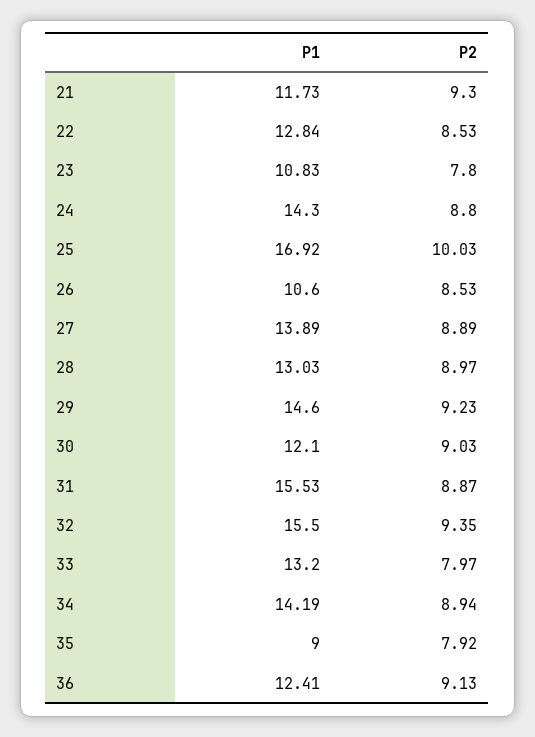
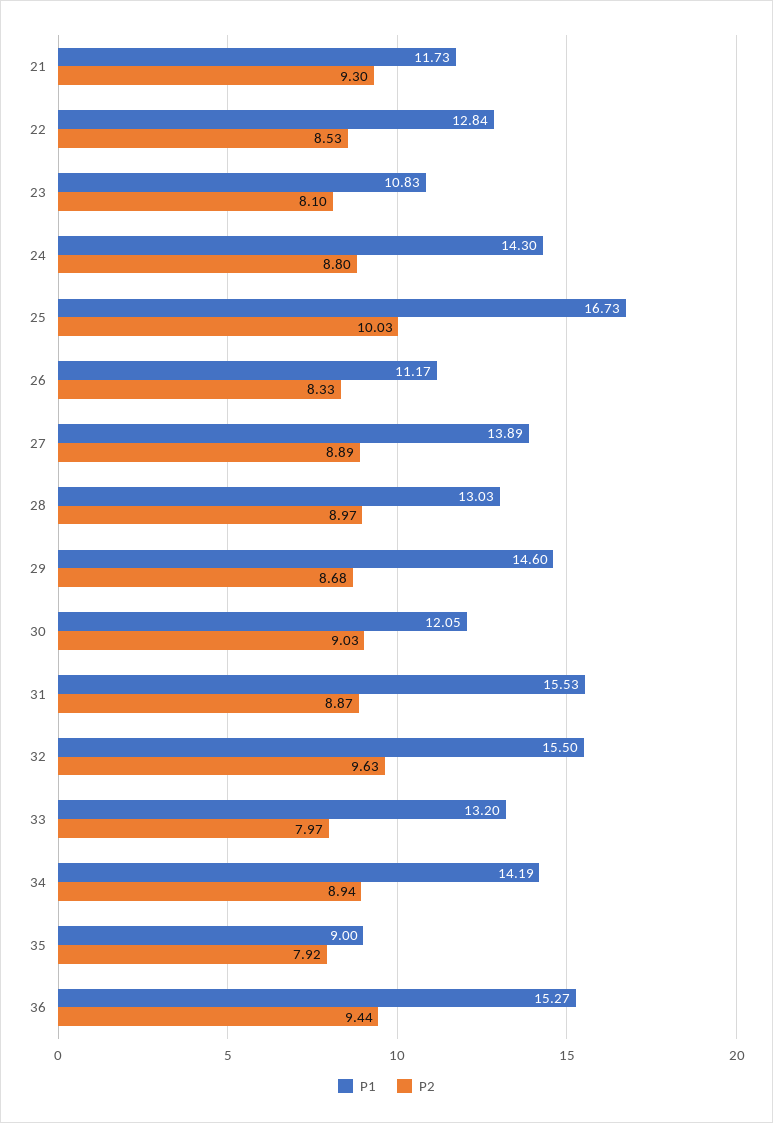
P2, 23: 7.8 -> 8.1
P1, 25: 16.92 -> 16.73
P1, 26: 10.6 -> 11.17
P2, 26: 8.53 -> 8.33
P2, 29: 9.23 -> 8.68
P1, 30: 12.1 -> 12.05
P2, 32: 9.35 -> 9.63
P1, 36: 12.41 -> 15.27
P2, 36: 9.13 -> 9.44

